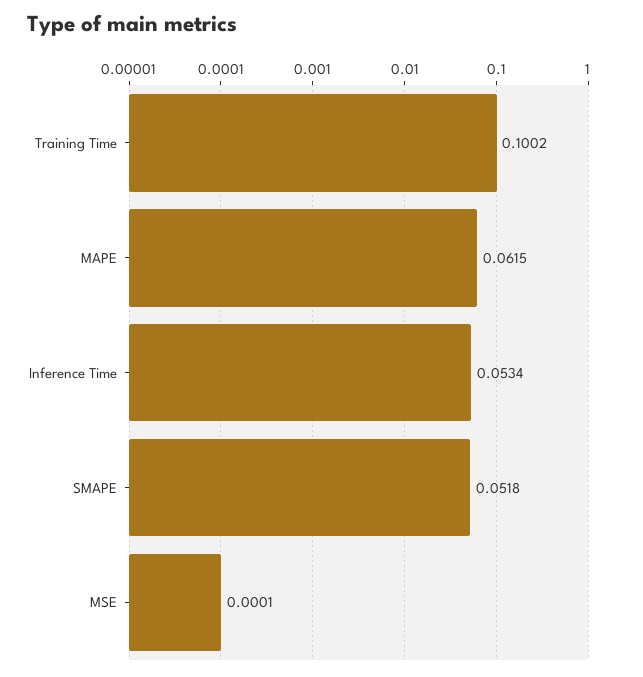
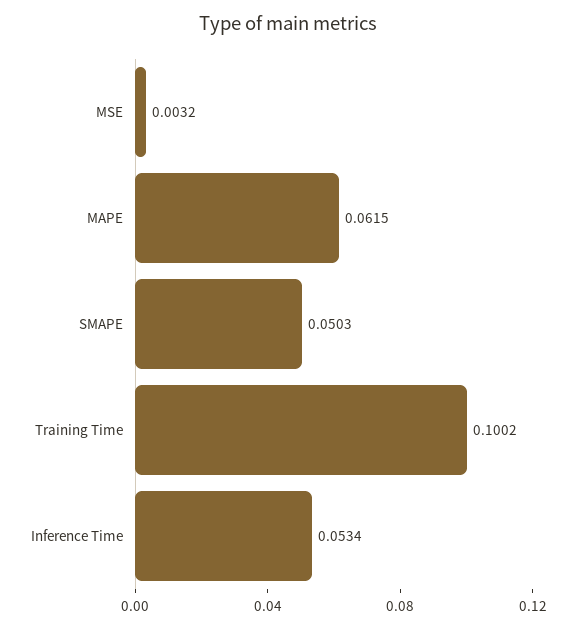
SMAPE: 0.0518 -> 0.0503
MSE: 0.0001 -> 0.0032

